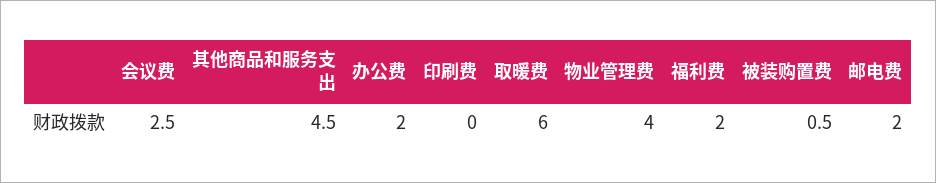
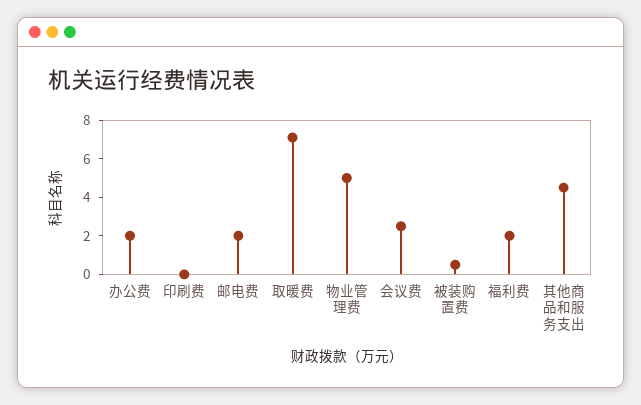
取暖费: 6 -> 7
物业管理费: 4 -> 5

